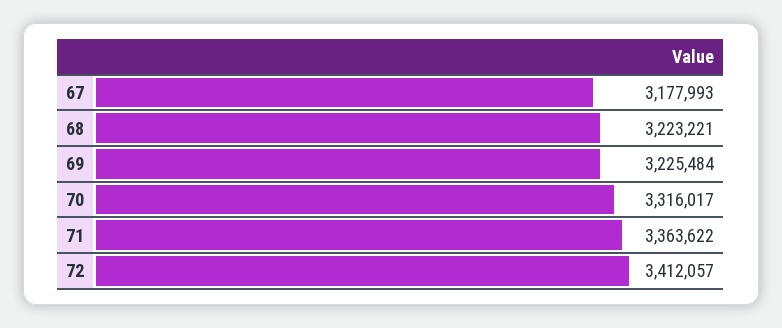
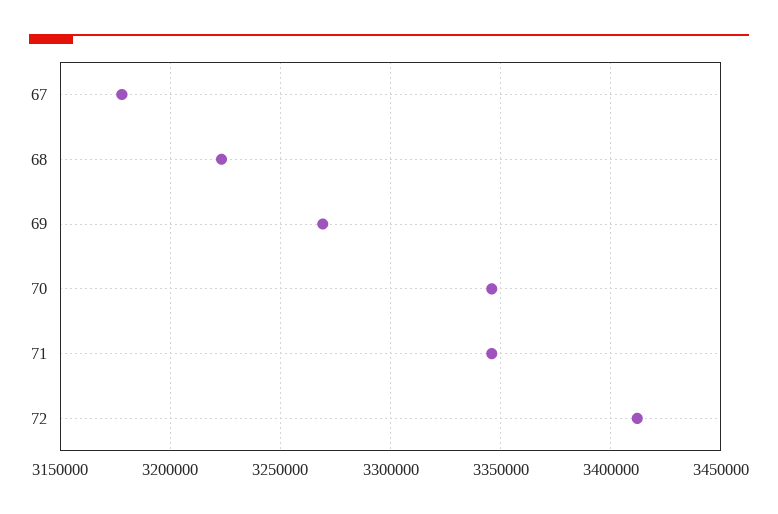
69: 3225484 -> 3270000
70: 3316017 -> 3345000
71: 3363622 -> 3345000

